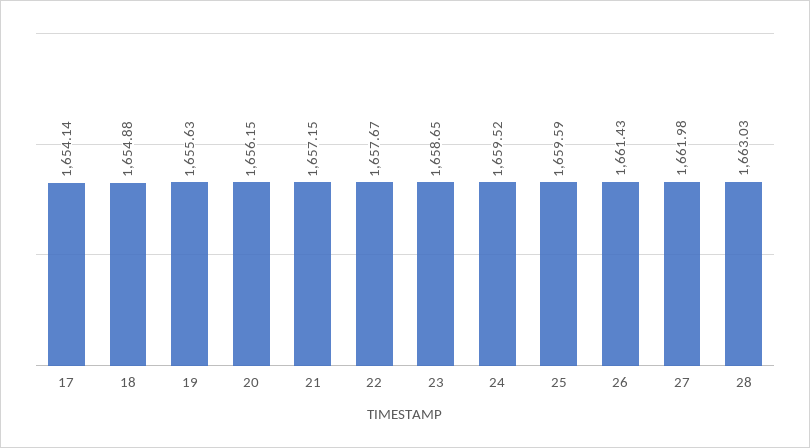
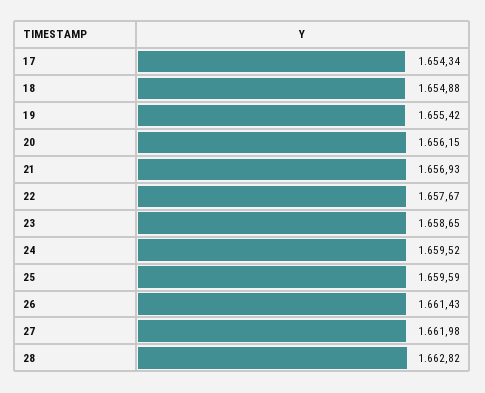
17: 1654.14 -> 1654.34
19: 1655.63 -> 1655.42
21: 1657.15 -> 1656.93
28: 1663.03 -> 1662.82

